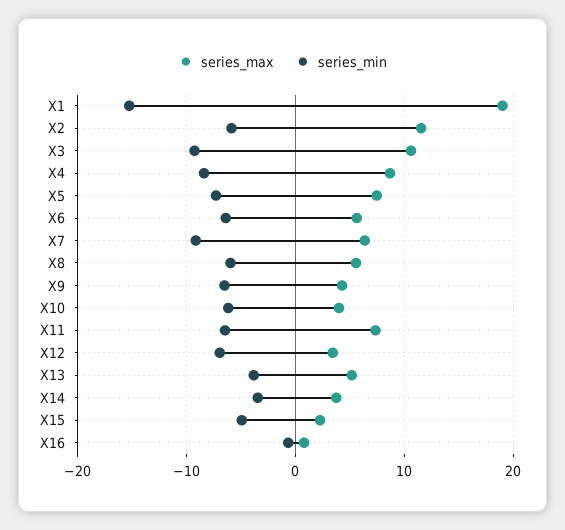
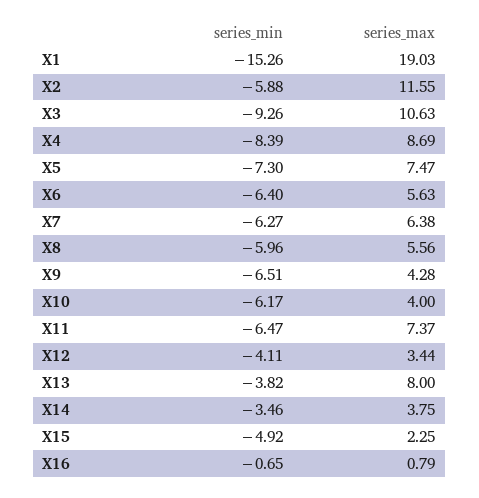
series_min, X7: -9 -> -6.27
series_min, X12: -7 -> -4.11
series_max, X13: 5 -> 8

